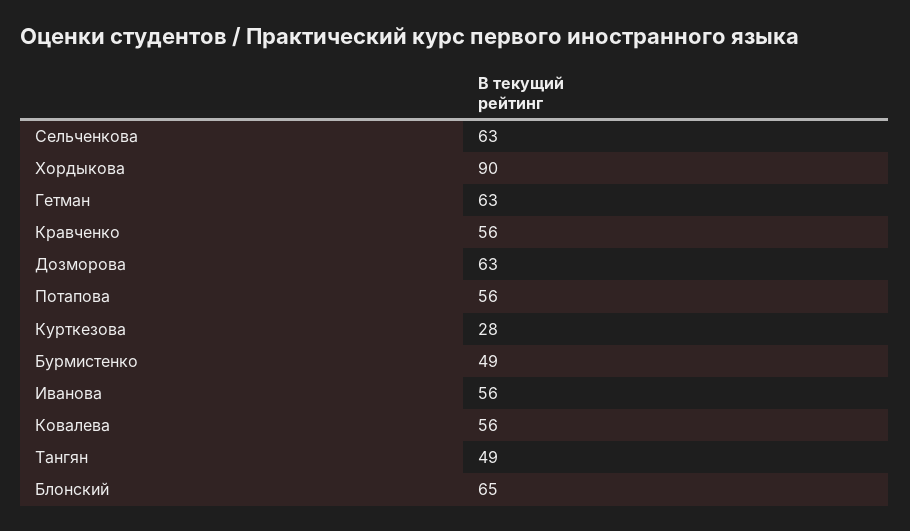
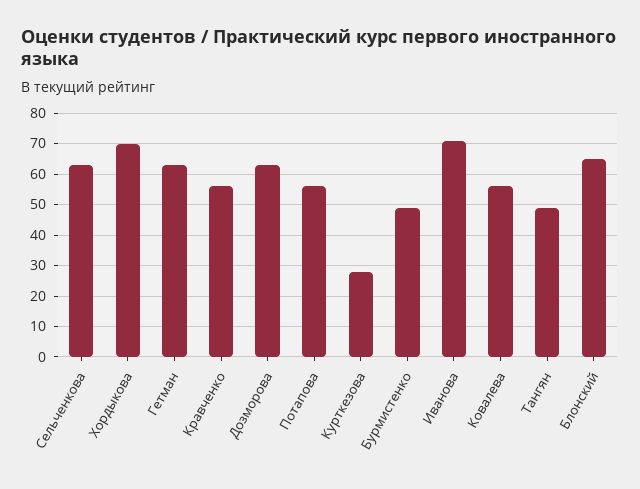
Хордыкова: 90 -> 70
Иванова: 56 -> 70

